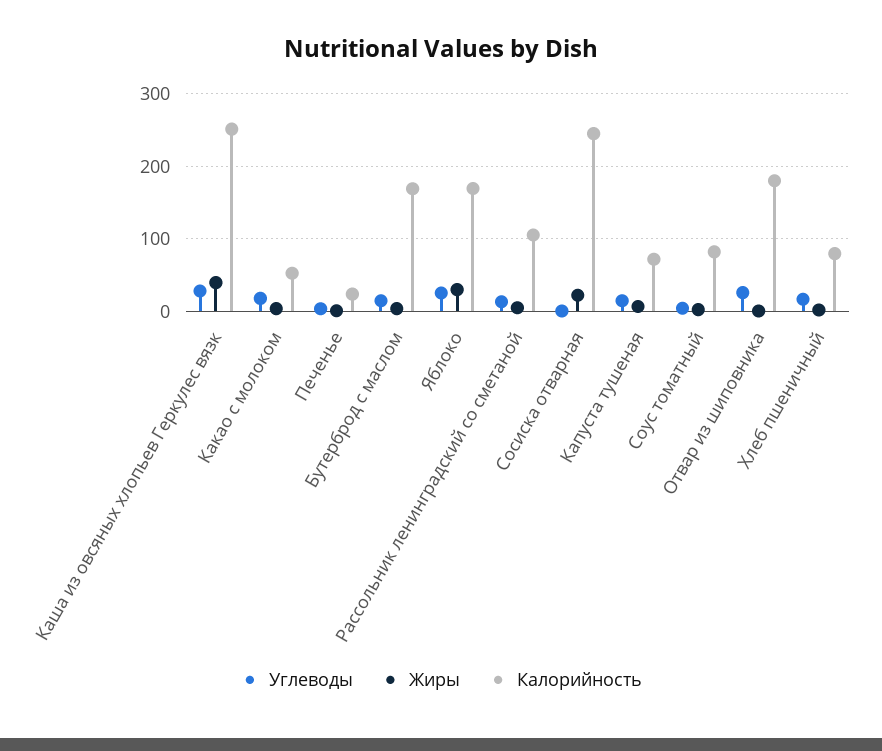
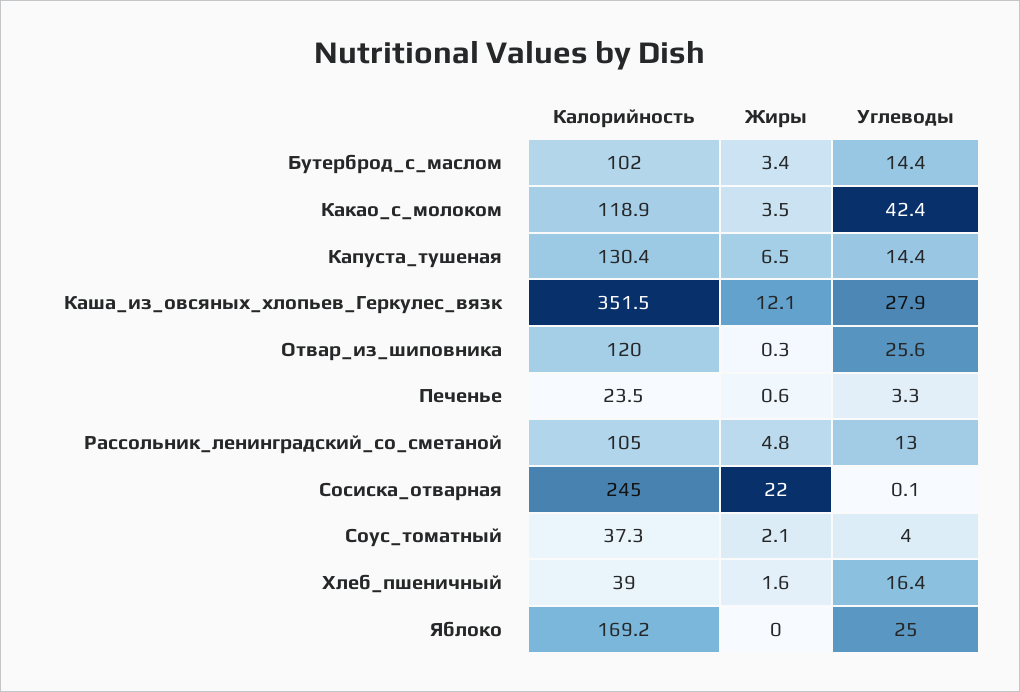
Жиры, Каша из овсяных хлопьев Геркулес вязк: 40 -> 12.1
Калорийность, Каша из овсяных хлопьев Геркулес вязк: 250 -> 351.5
Углеводы, Какао с молоком: 20 -> 42.4
Калорийность, Какао с молоком: 50 -> 118.9
Калорийность, Бутерброд с маслом: 170 -> 102
Жиры, Яблоко: 30 -> 0
Калорийность, Капуста тушеная: 70 -> 130.4
Калорийность, Соус томатный: 80 -> 37.3
Калорийность, Отвар из шиповника: 180 -> 120
Калорийность, Хлеб пшеничный: 80 -> 39

